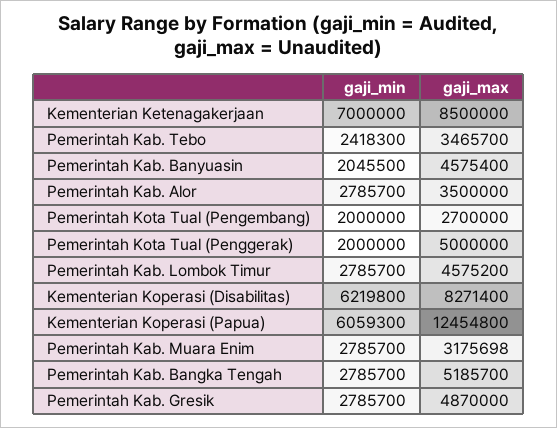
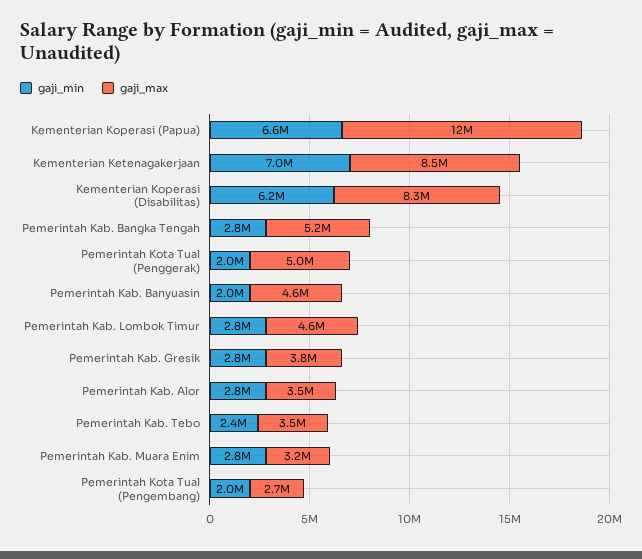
gaji_min, Kementerian Koperasi (Papua): 6059300 -> 6600000
gaji_max, Pemerintah Kab. Gresik: 4870000 -> 3800000

